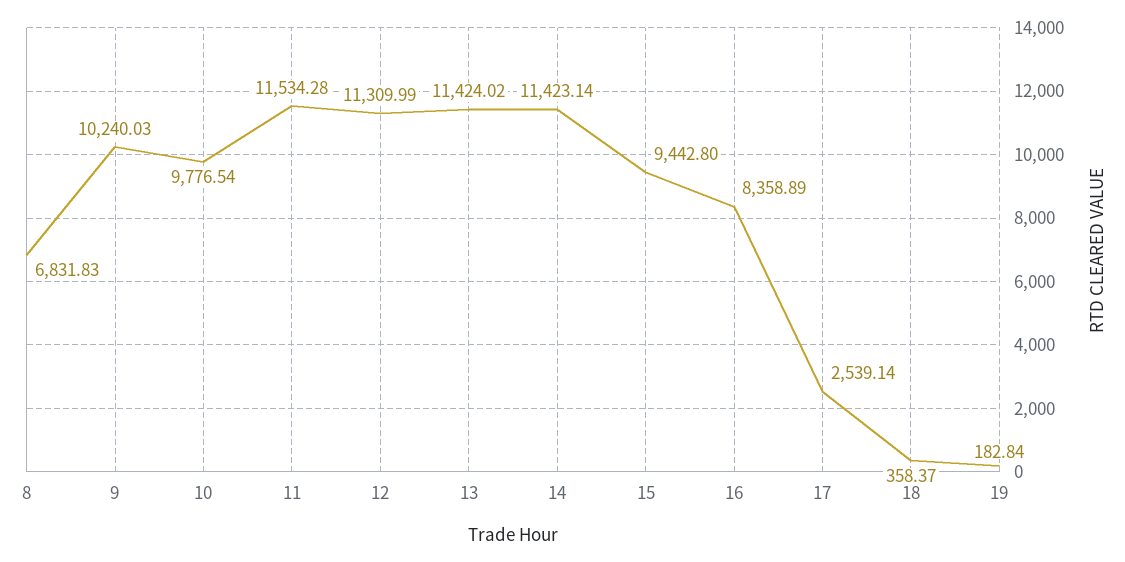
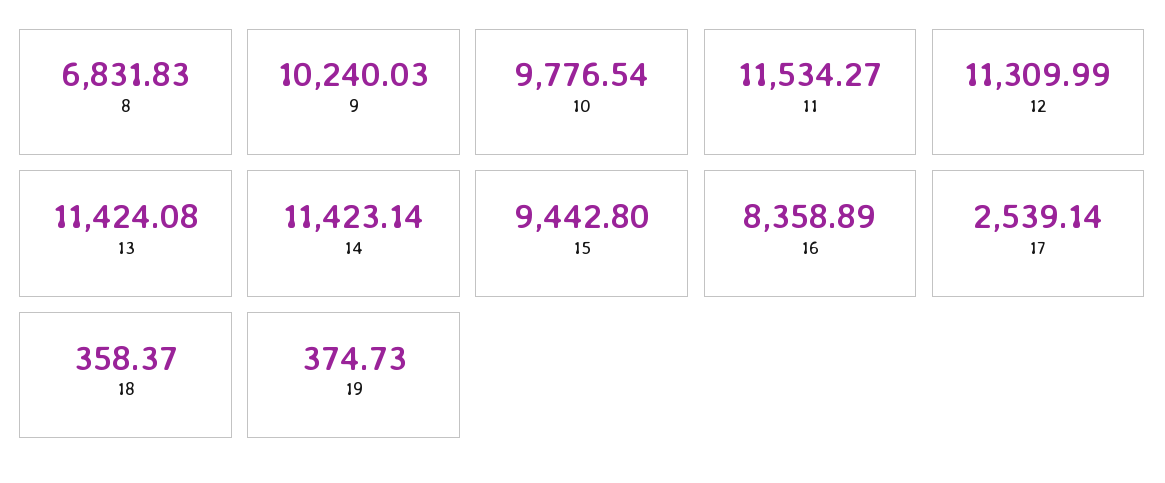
11: 11534.28 -> 11534.27
13: 11424.02 -> 11424.08
19: 182.84 -> 374.73

